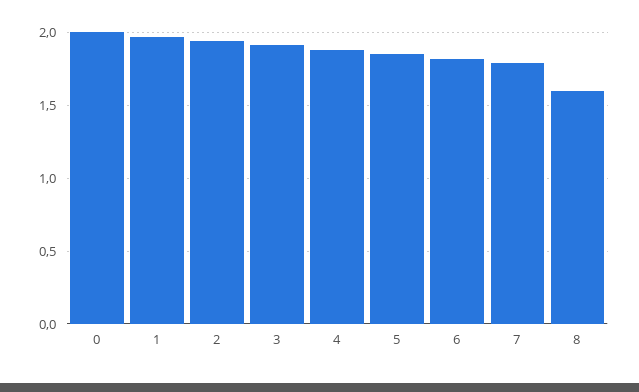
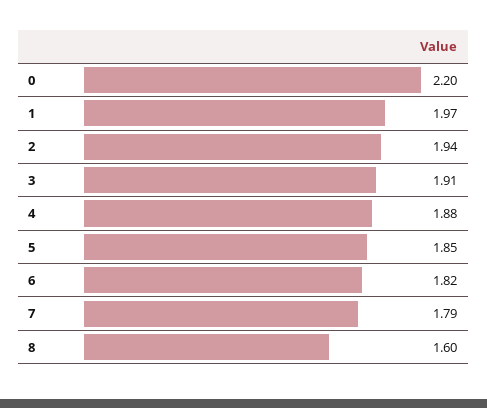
0: 2 -> 2.2

